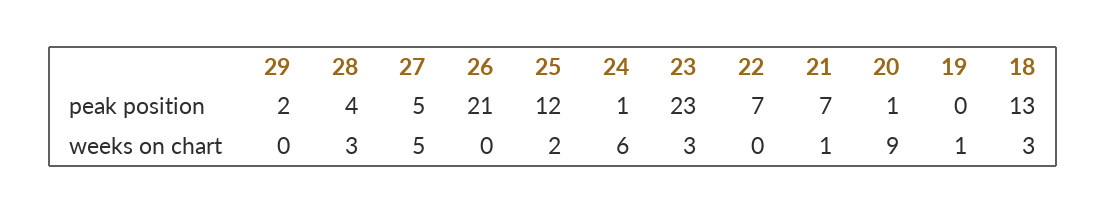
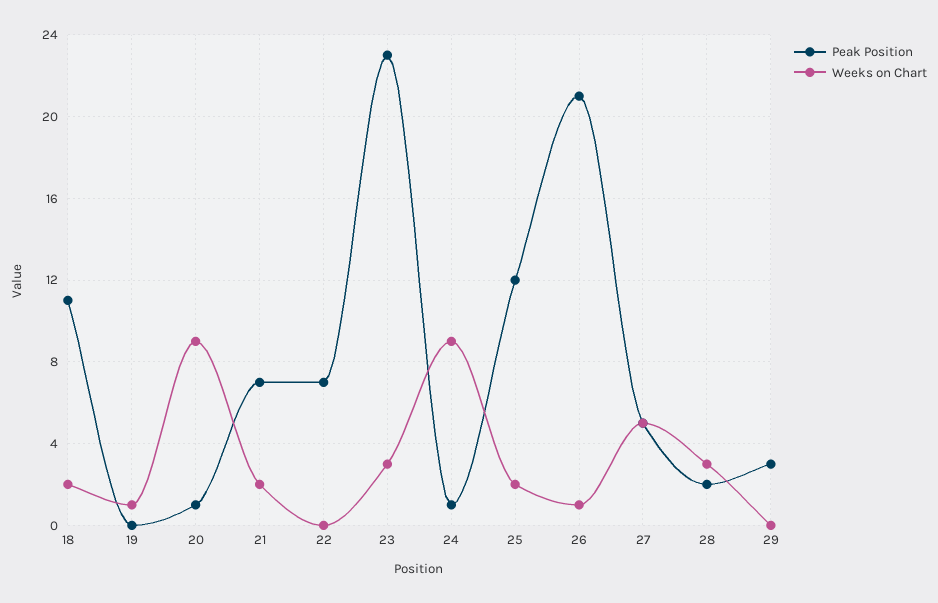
peak position, 29: 2 -> 3
peak position, 28: 4 -> 2
peak position, 18: 13 -> 11
weeks on chart, 26: 0 -> 1
weeks on chart, 24: 6 -> 9
weeks on chart, 21: 1 -> 2
weeks on chart, 18: 3 -> 2

